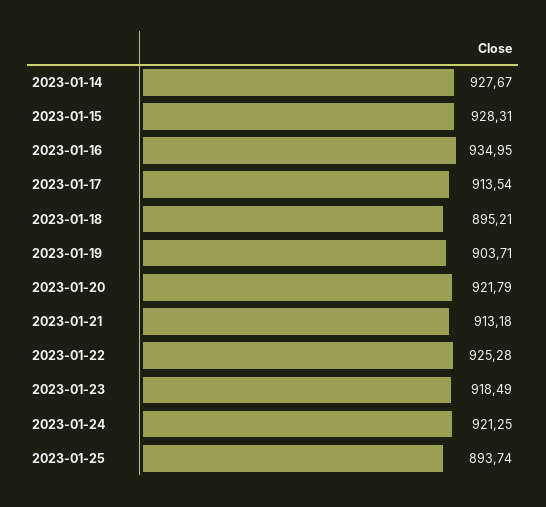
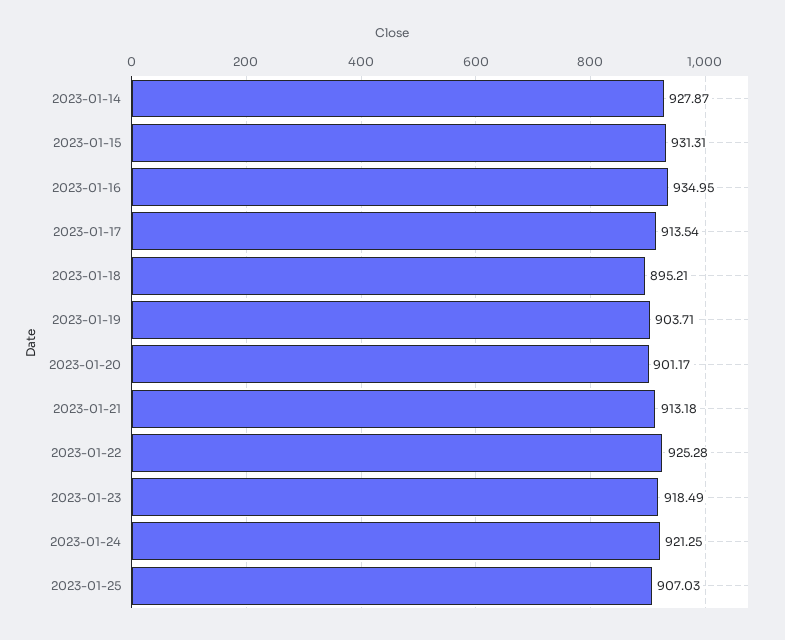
2023-01-14: 927.67 -> 927.87
2023-01-15: 928.31 -> 931.31
2023-01-20: 921.79 -> 901.17
2023-01-25: 893.74 -> 907.03

